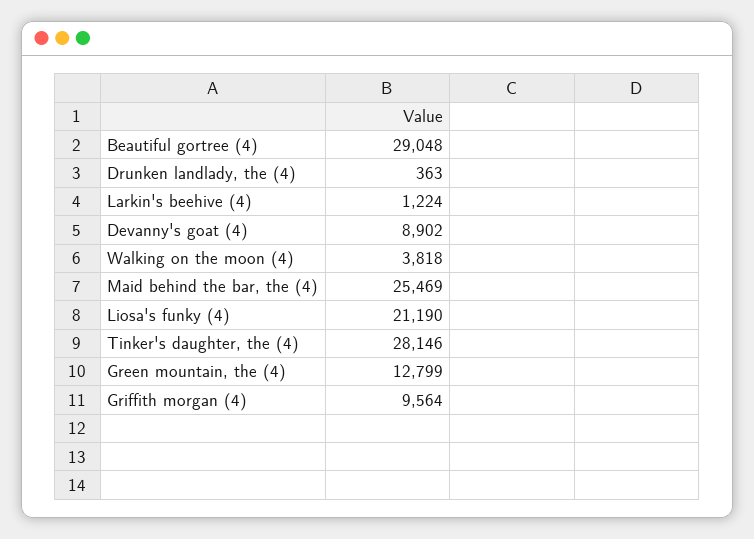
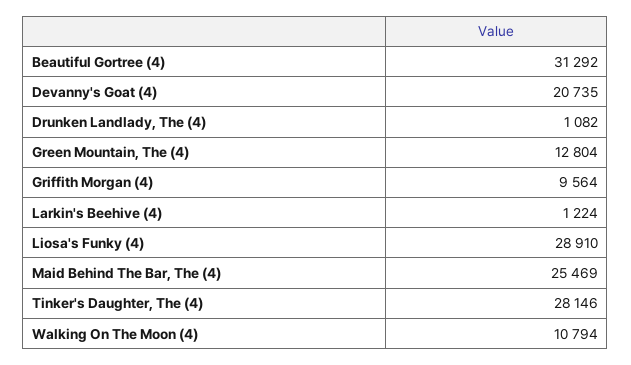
Beautiful gortree (4): 29048 -> 31292
Drunken landlady, the (4): 363 -> 1082
Devanny's goat (4): 8902 -> 20735
Walking on the moon (4): 3818 -> 10794
Liosa's funky (4): 21190 -> 28910
Green mountain, the (4): 12799 -> 12804

